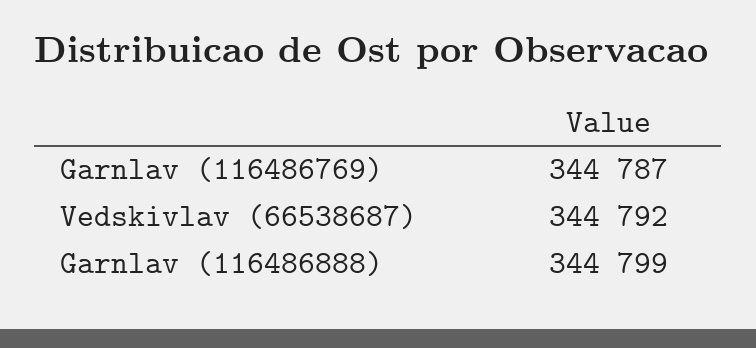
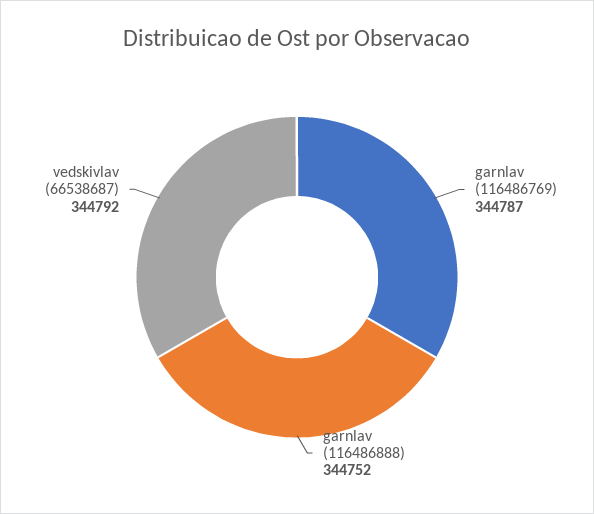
Garnlav (116486888): 344799 -> 344752

